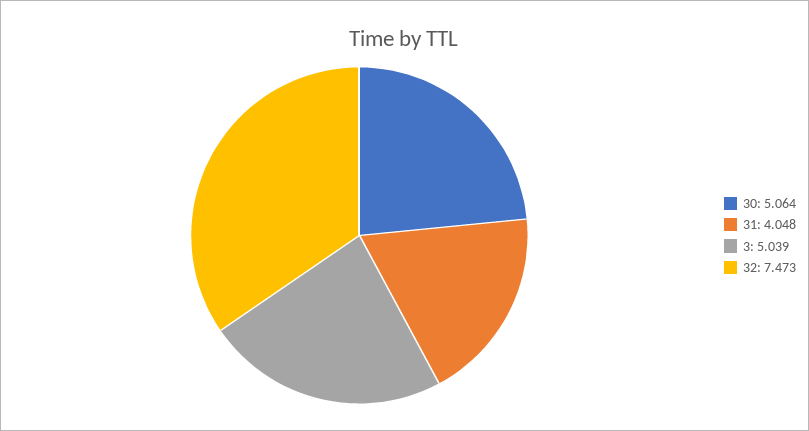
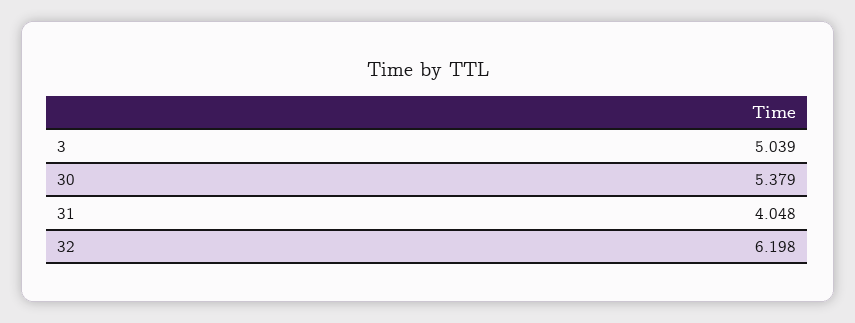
30: 5.064 -> 5.379
32: 7.473 -> 6.198

